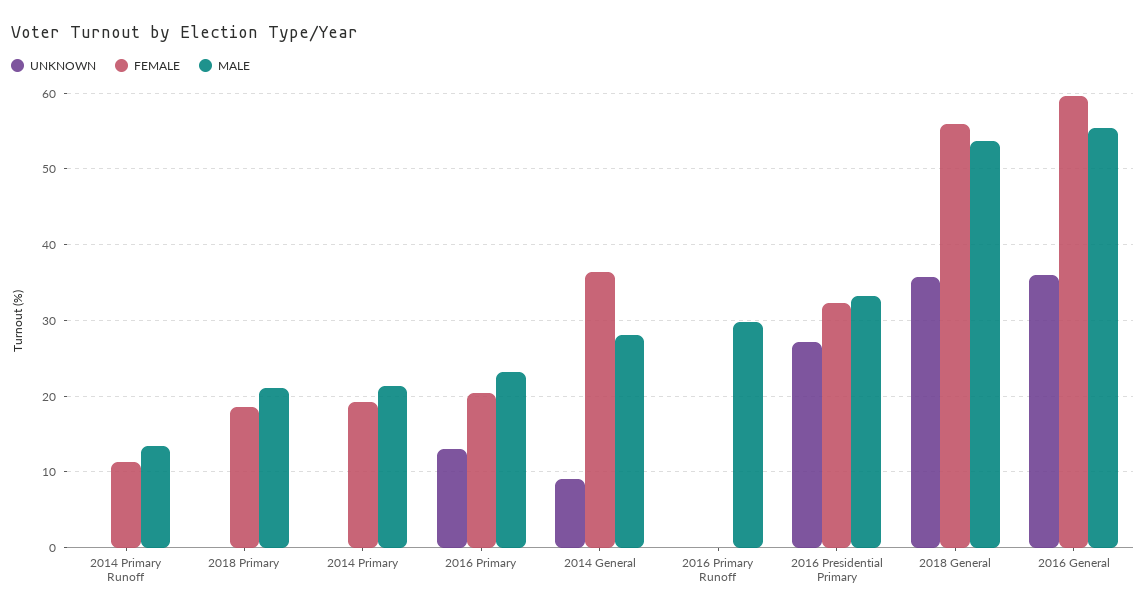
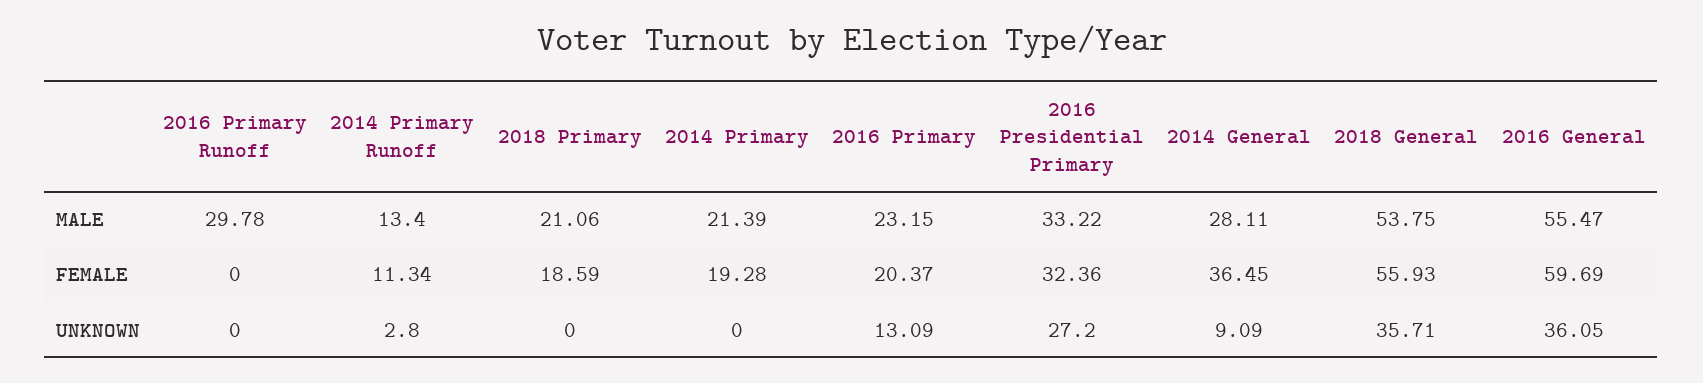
UNKNOWN, 2014 Primary Runoff: 0 -> 2.8

